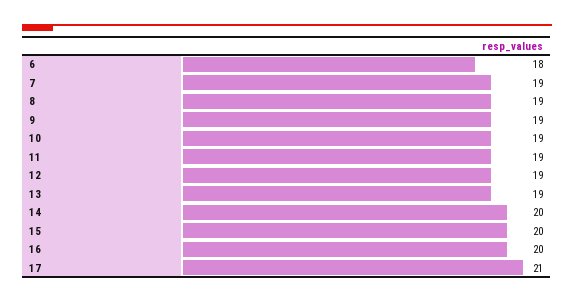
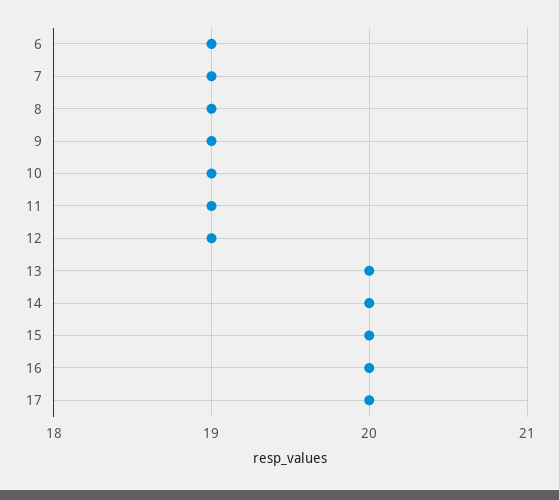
6: 18 -> 19
13: 19 -> 20
17: 21 -> 20

